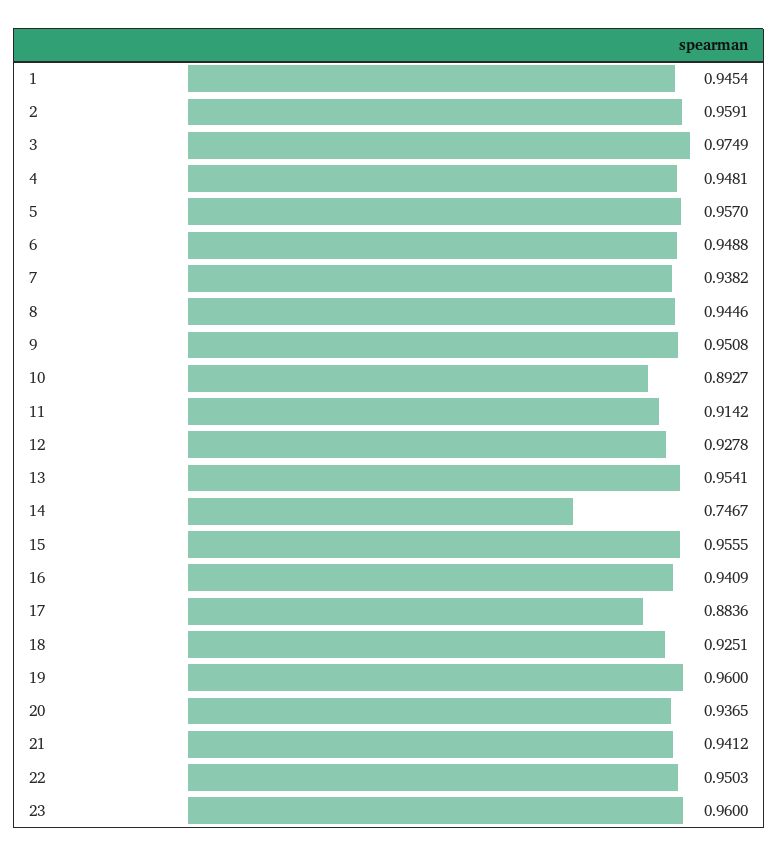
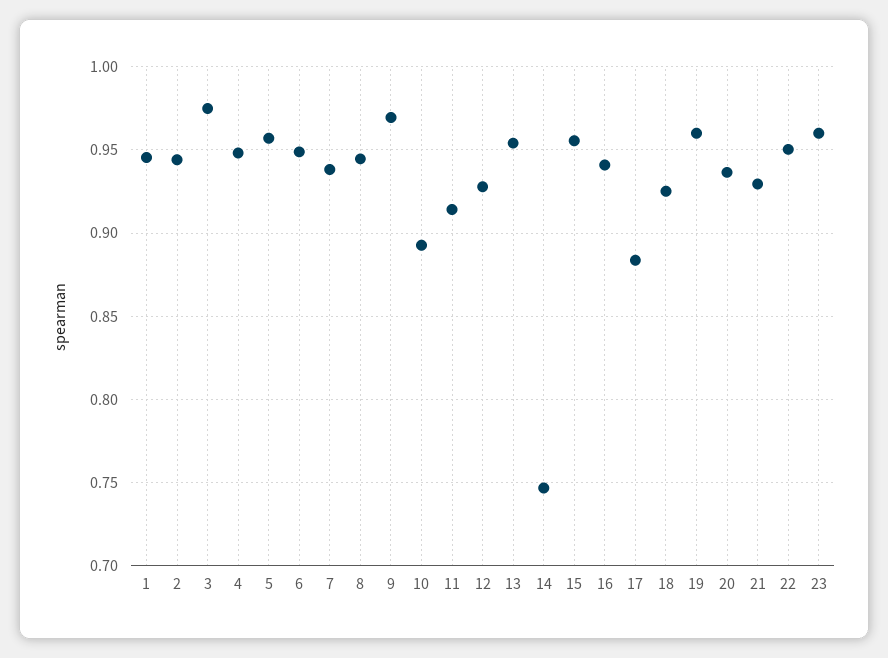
2: 0.9591 -> 0.945
9: 0.9508 -> 0.97
21: 0.9412 -> 0.93

